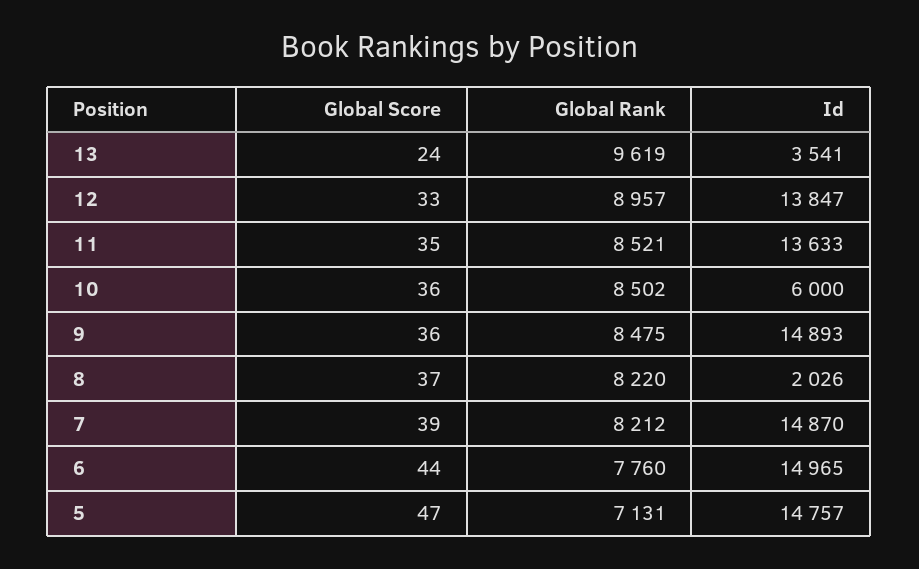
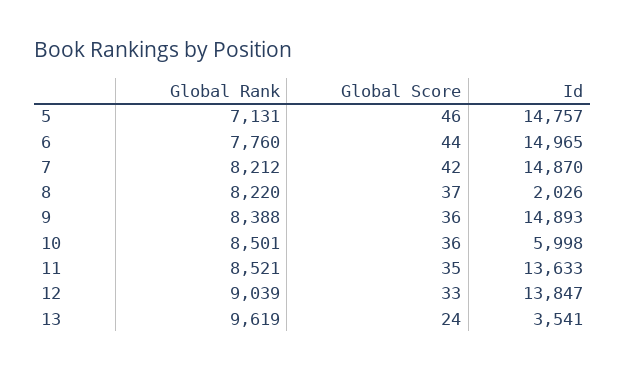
Global Rank, 12: 8957 -> 9039
Global Rank, 10: 8502 -> 8501
Id, 10: 6000 -> 5998
Global Rank, 9: 8475 -> 8388
Global Score, 7: 39 -> 42
Global Score, 5: 47 -> 46

